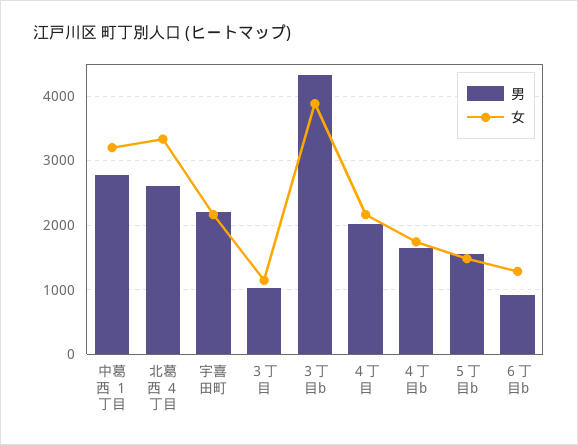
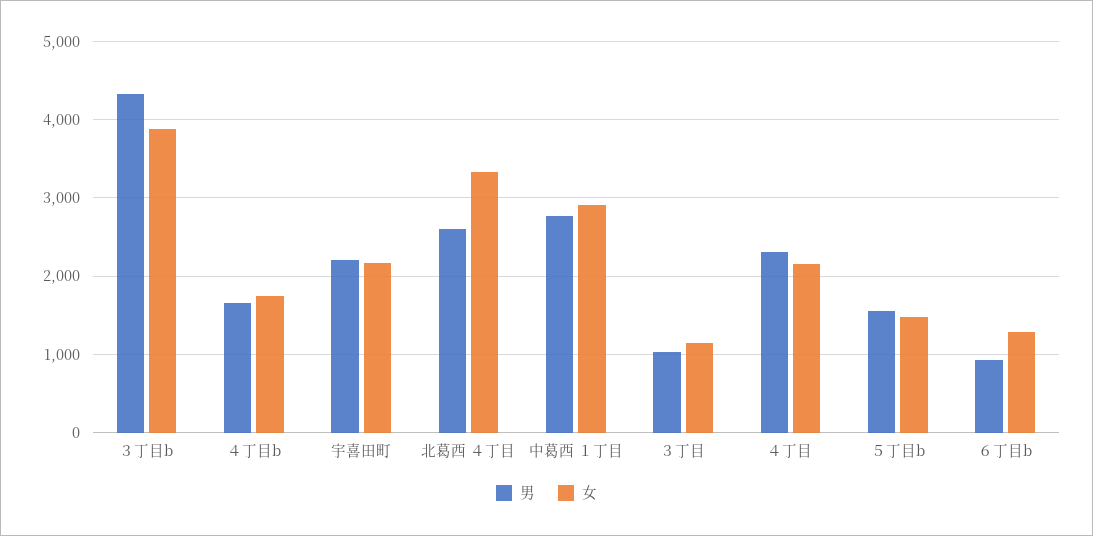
女, 中葛西 １丁目: 3200 -> 2900
男, ４丁目: 2000 -> 2300

